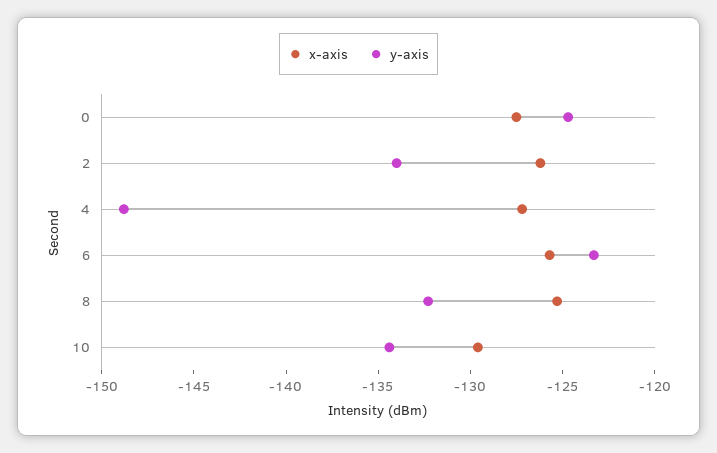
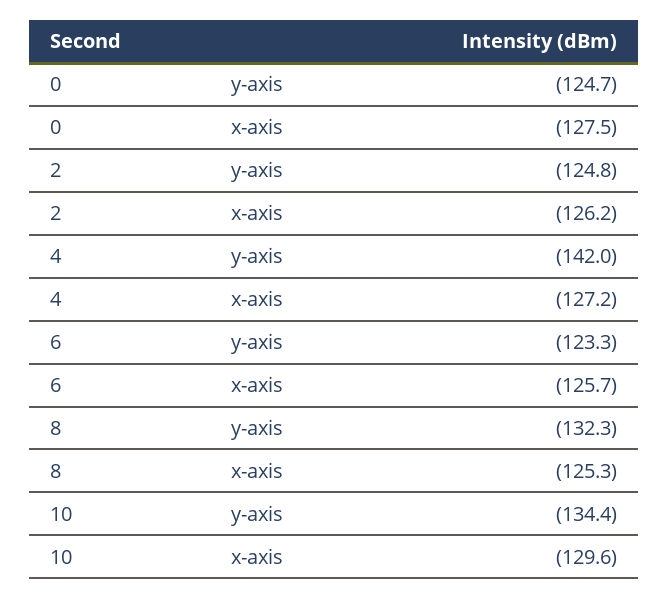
y-axis, 2: -134 -> -124.8
y-axis, 4: -149 -> -142

